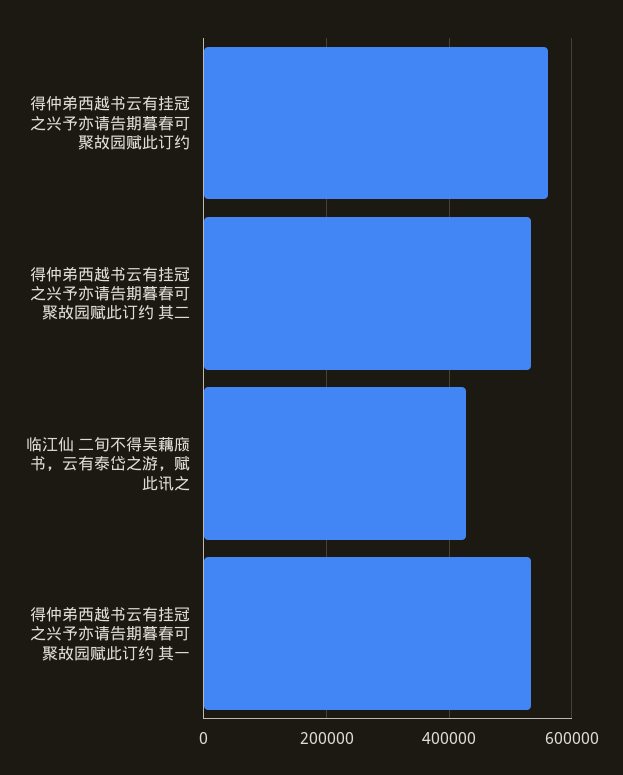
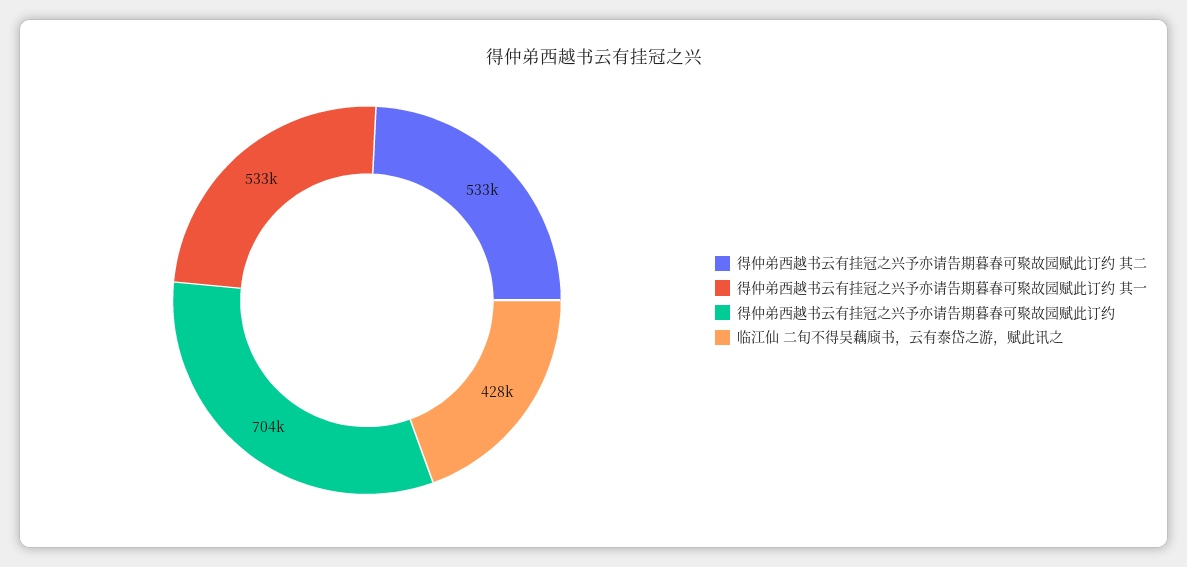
得仲弟西越书云有挂冠之兴予亦请告期暮春可聚故园赋此订约: 560000 -> 704000

